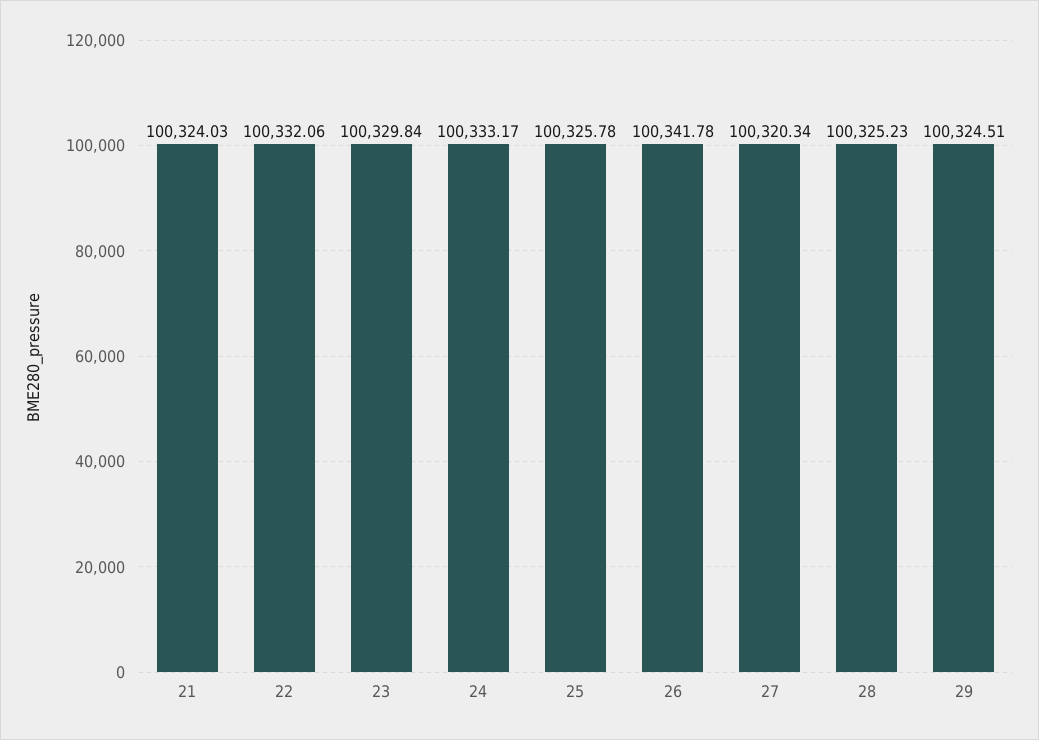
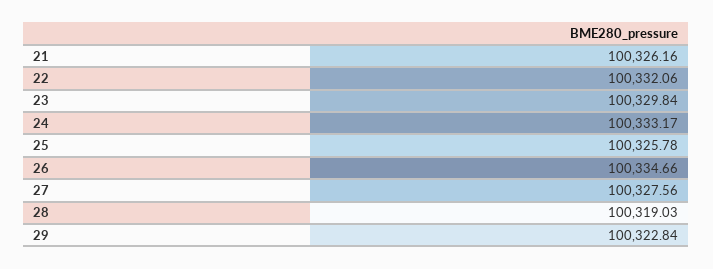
21: 100324.03 -> 100326.16
26: 100341.78 -> 100334.66
27: 100320.34 -> 100327.56
28: 100325.23 -> 100319.03
29: 100324.51 -> 100322.84

